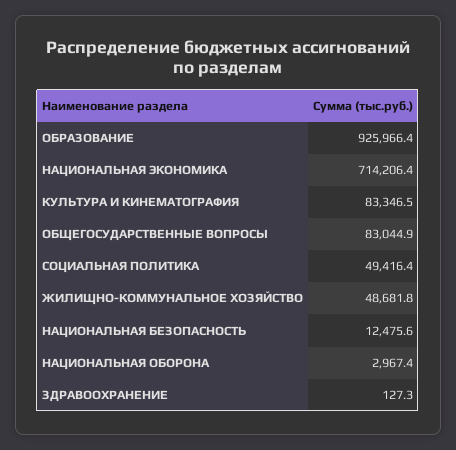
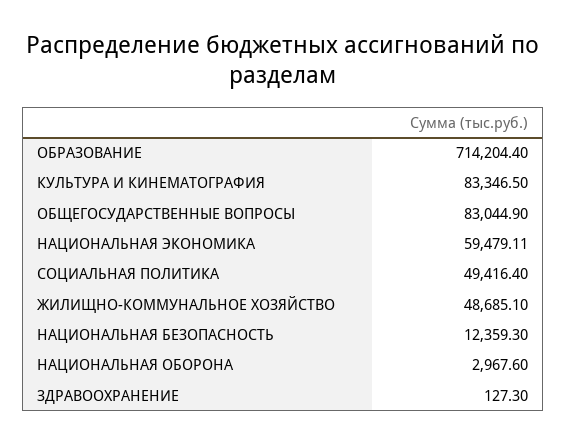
ОБРАЗОВАНИЕ: 925966.4 -> 714204.4
НАЦИОНАЛЬНАЯ ЭКОНОМИКА: 714206.4 -> 59479.11
ЖИЛИЩНО-КОММУНАЛЬНОЕ ХОЗЯЙСТВО: 48681.8 -> 48685.1
НАЦИОНАЛЬНАЯ БЕЗОПАСНОСТЬ: 12475.6 -> 12359.3
НАЦИОНАЛЬНАЯ ОБОРОНА: 2967.4 -> 2967.6

